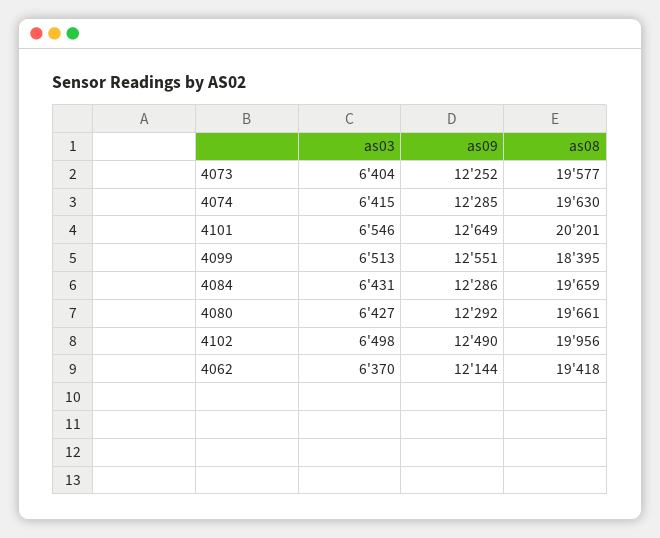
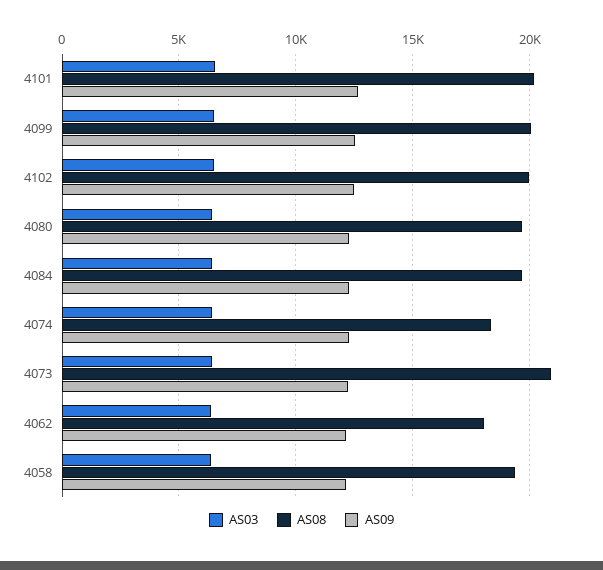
as08, 4073: 19577 -> 21000
as08, 4074: 19630 -> 18500
as08, 4099: 18395 -> 20000
as08, 4062: 19418 -> 18000
as03, 4058: none -> 6500
as08, 4058: none -> 19500
as09, 4058: none -> 12000

